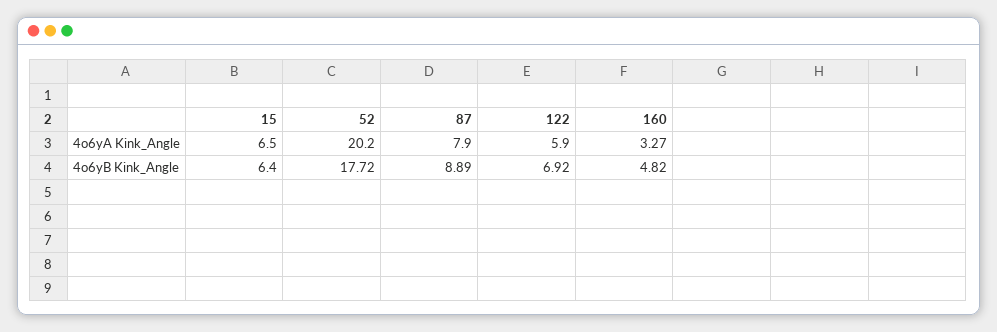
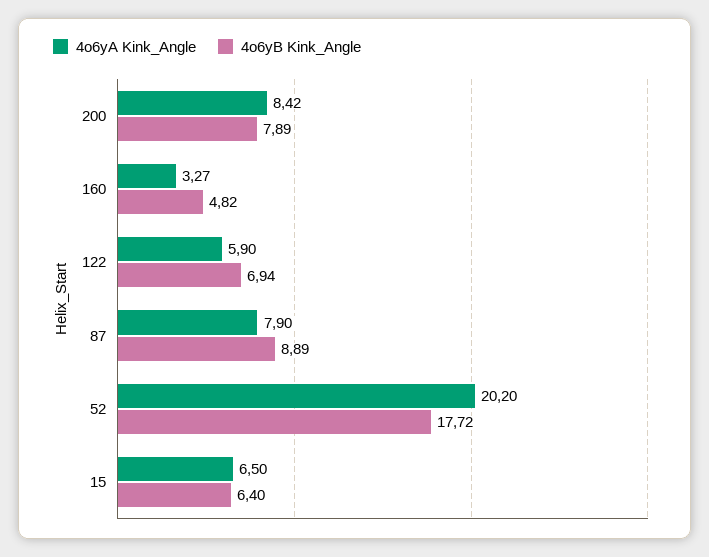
4o6yB Kink_Angle, 122: 6.92 -> 6.94
4o6yA Kink_Angle, 200: none -> 8.42
4o6yB Kink_Angle, 200: none -> 7.89

